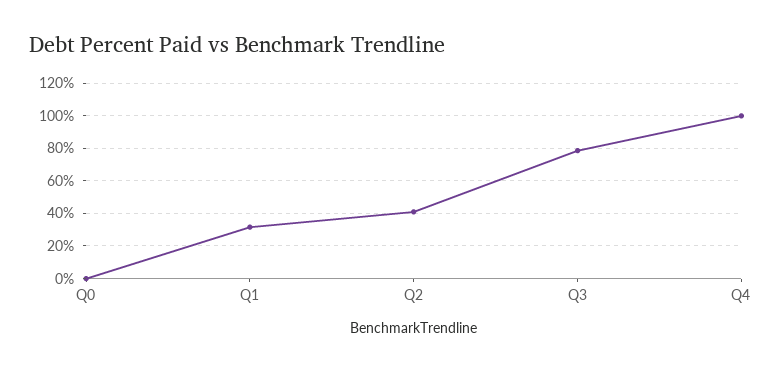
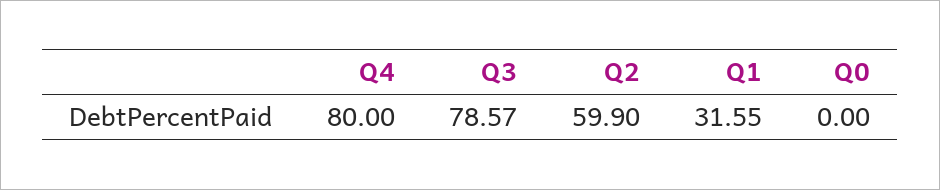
Q2: 40 -> 59.9
Q4: 100 -> 80

